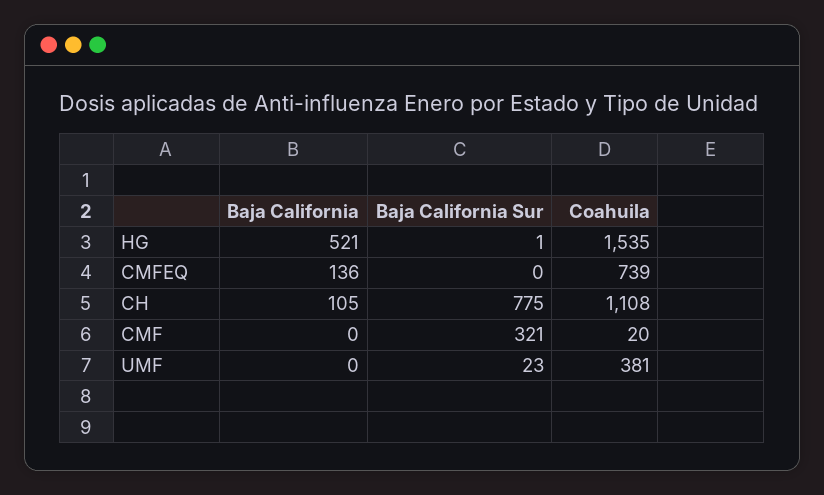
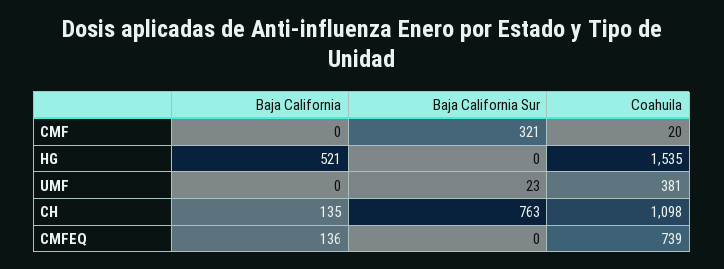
Baja California Sur, HG: 1 -> 0
Baja California, CH: 105 -> 135
Baja California Sur, CH: 775 -> 763
Coahuila, CH: 1108 -> 1098

